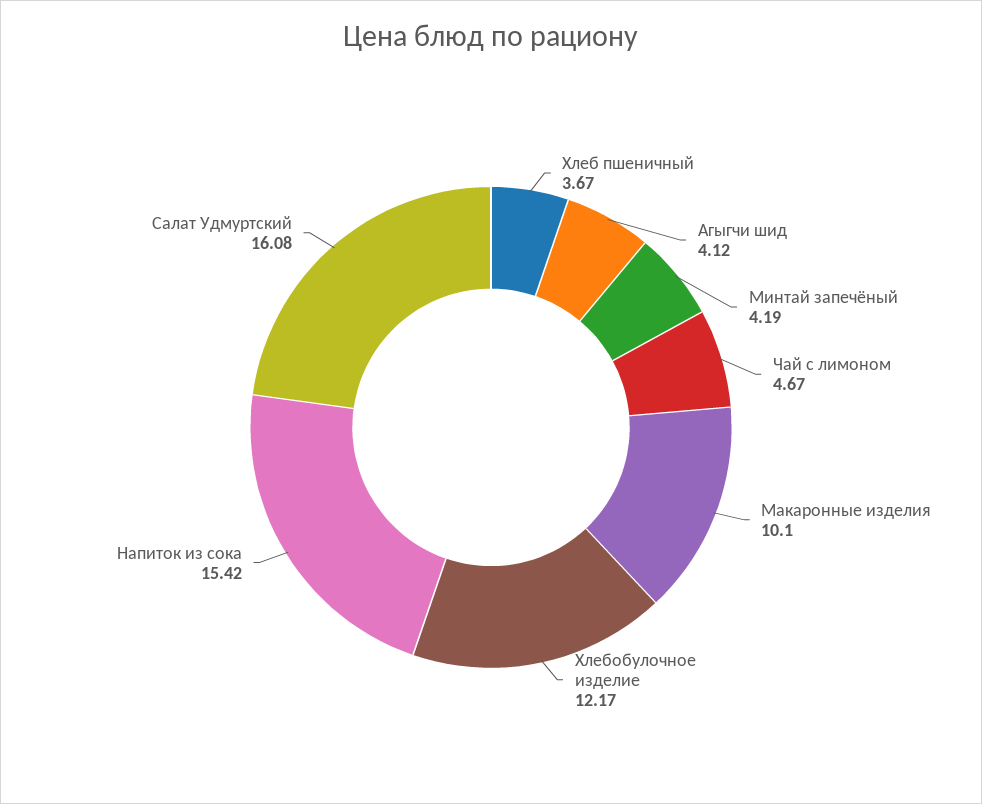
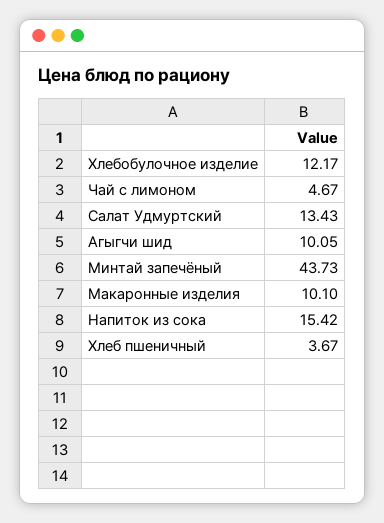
Агыгчи шид: 4.12 -> 10.05
Минтай запечёный: 4.19 -> 43.73
Салат Удмуртский: 16.08 -> 13.43

